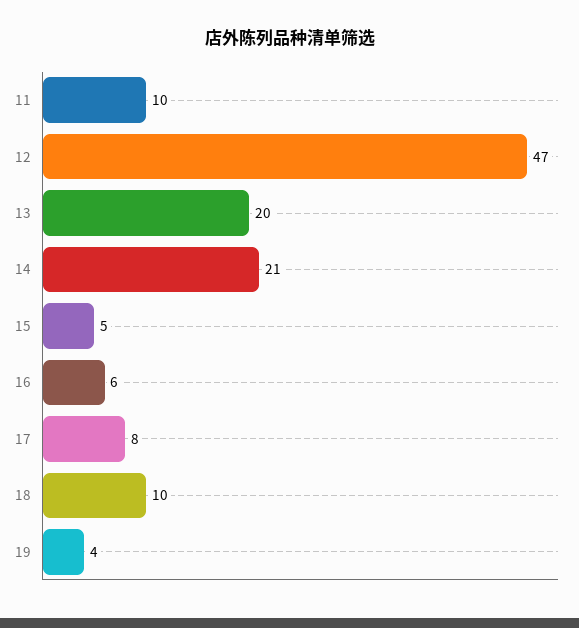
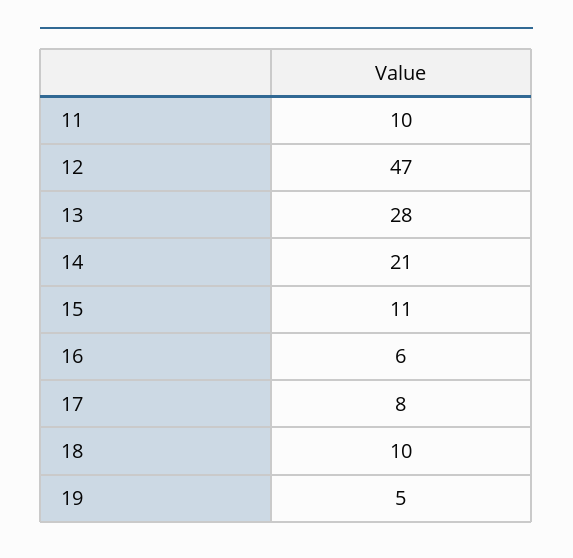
13: 20 -> 28
15: 5 -> 11
19: 4 -> 5

